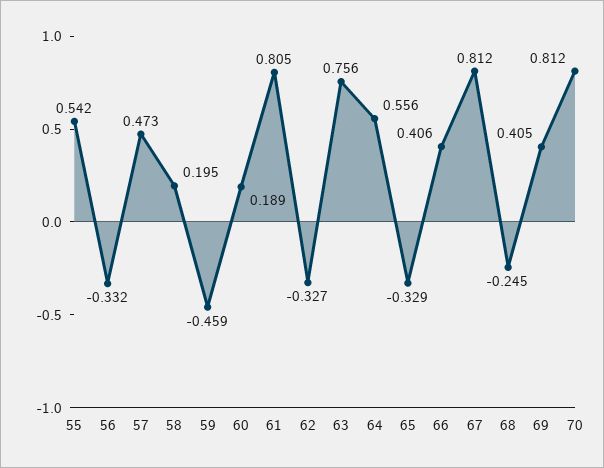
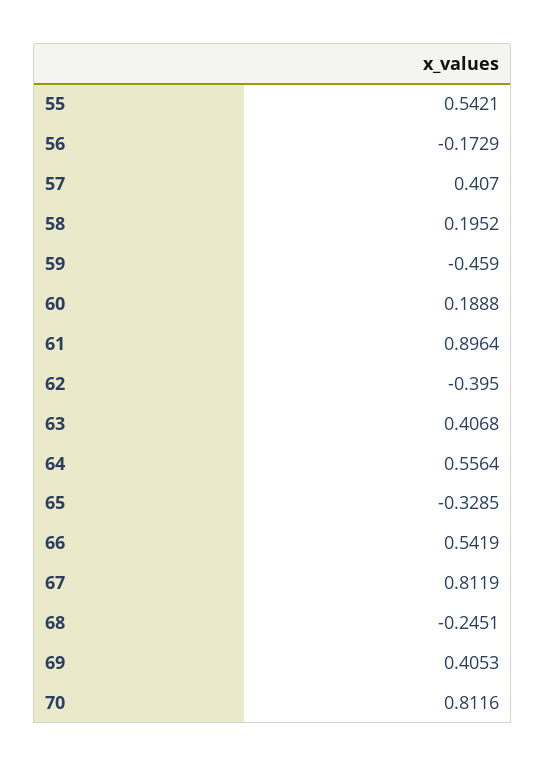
56: -0.332 -> -0.1729
57: 0.473 -> 0.407
61: 0.805 -> 0.8964
62: -0.327 -> -0.395
63: 0.756 -> 0.4068
66: 0.406 -> 0.5419

